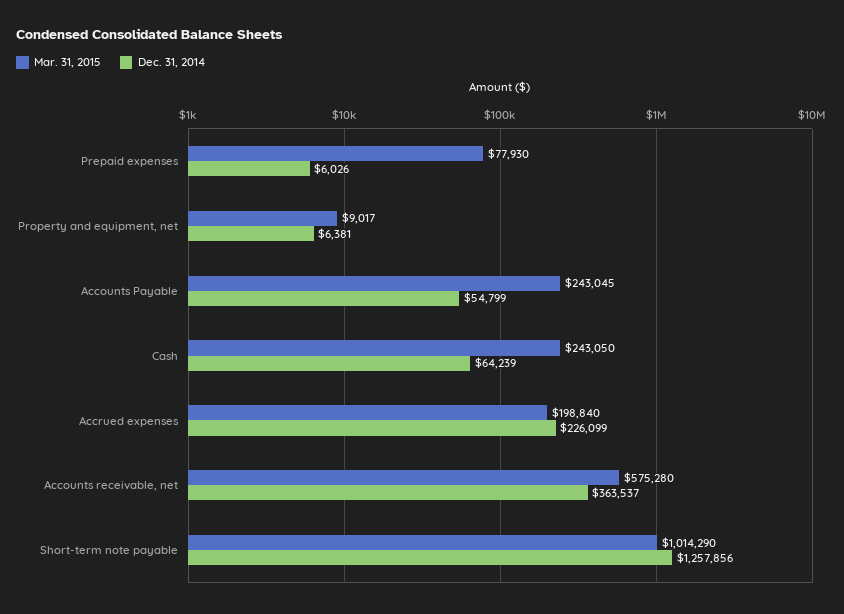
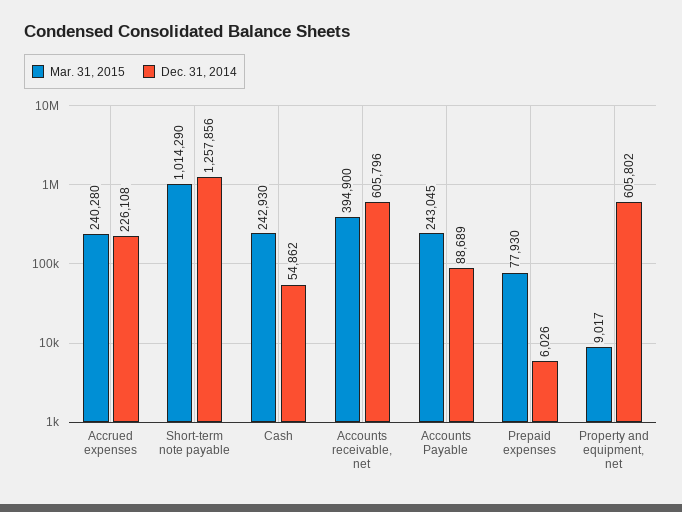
Dec. 31, 2014, Property and equipment, net: 6381 -> 605802
Dec. 31, 2014, Accounts Payable: 54799 -> 88689
Mar. 31, 2015, Cash: 243050 -> 242930
Dec. 31, 2014, Cash: 64239 -> 54862
Mar. 31, 2015, Accrued expenses: 198840 -> 240280
Dec. 31, 2014, Accrued expenses: 226099 -> 226108
Mar. 31, 2015, Accounts receivable, net: 575280 -> 394900
Dec. 31, 2014, Accounts receivable, net: 363537 -> 605796

